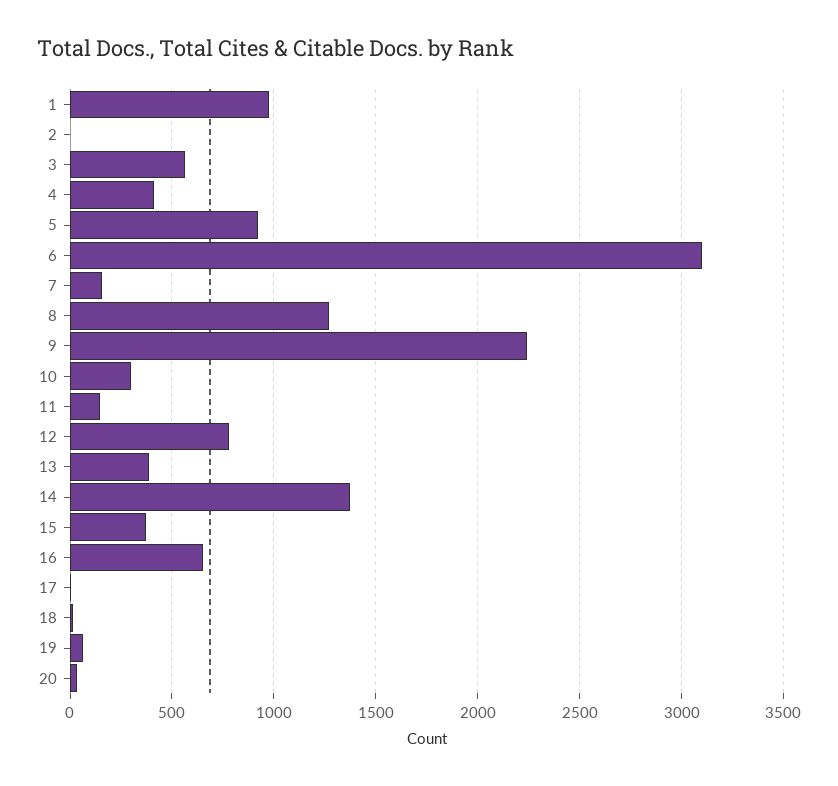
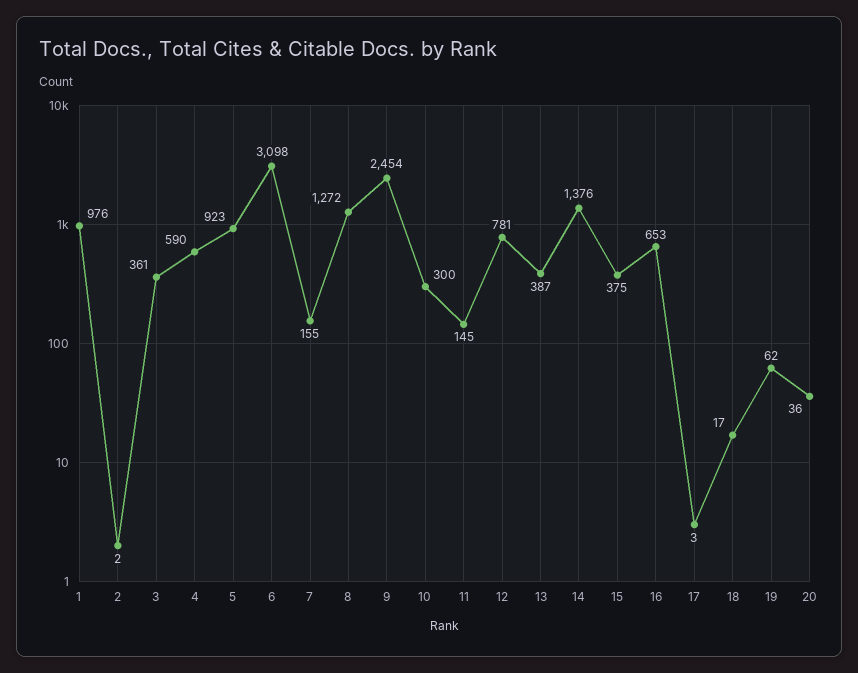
3: 550 -> 361
4: 400 -> 590
9: 2250 -> 2454

